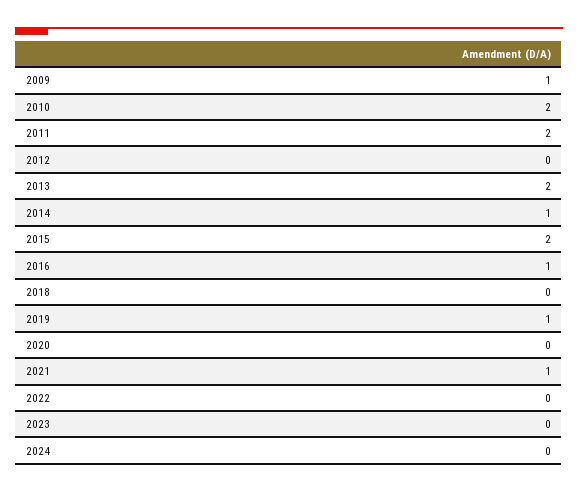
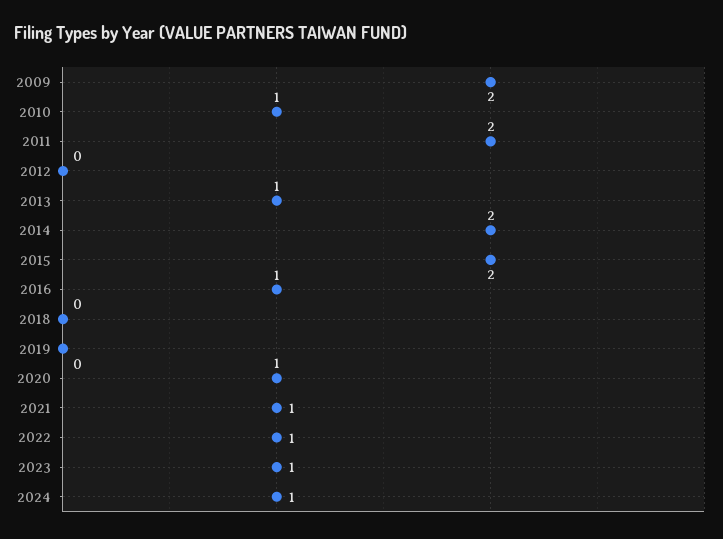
2009: 1 -> 2
2010: 2 -> 1
2013: 2 -> 1
2014: 1 -> 2
2019: 1 -> 0
2020: 0 -> 1
2022: 0 -> 1
2023: 0 -> 1
2024: 0 -> 1

